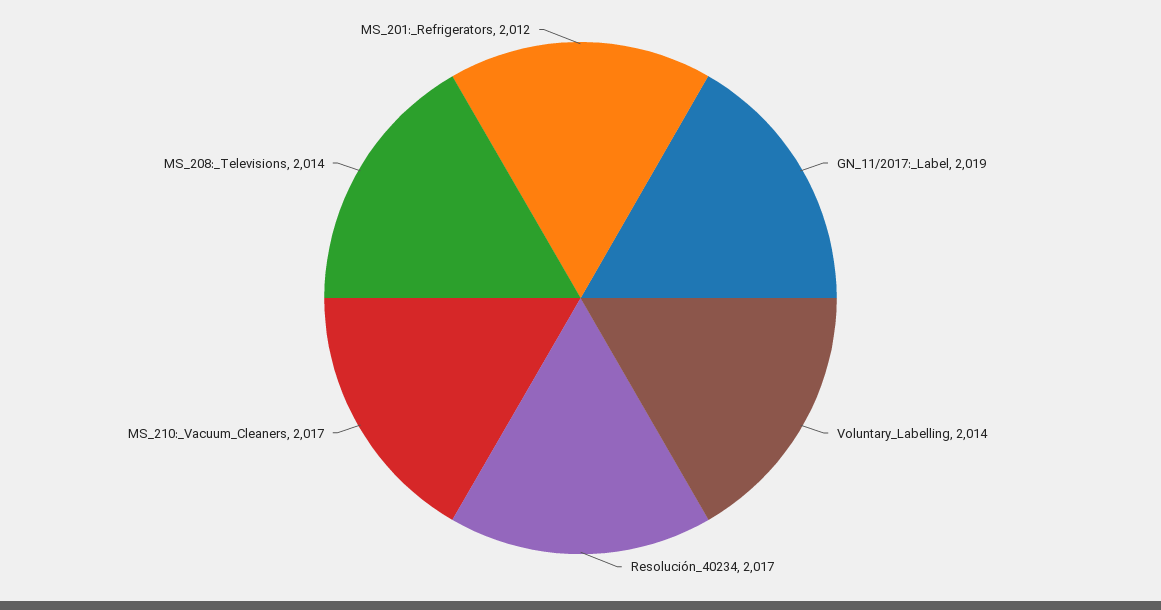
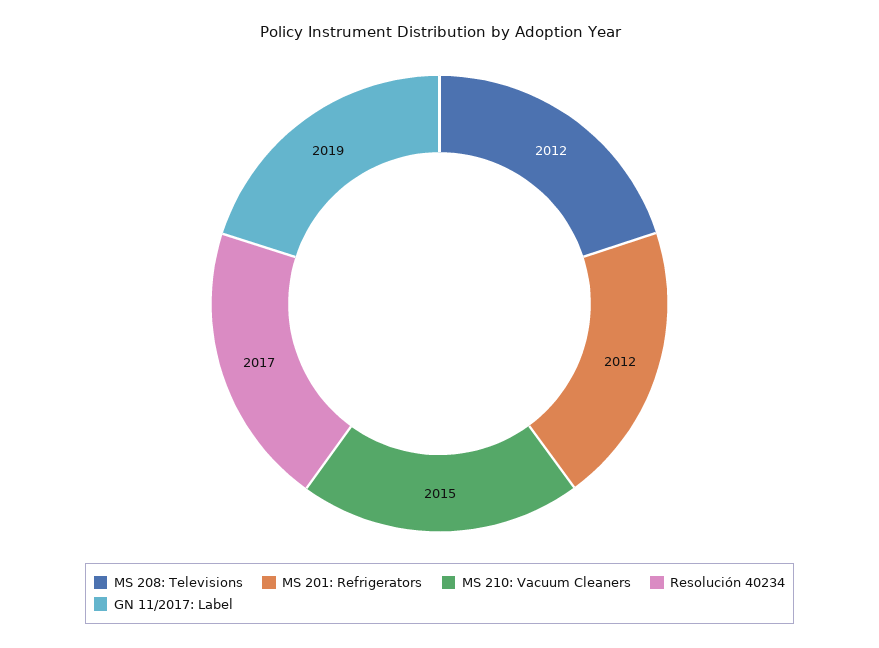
Voluntary_Labelling: 2014 -> none
MS_210:_Vacuum_Cleaners: 2017 -> 2015
MS_208:_Televisions: 2014 -> 2012

